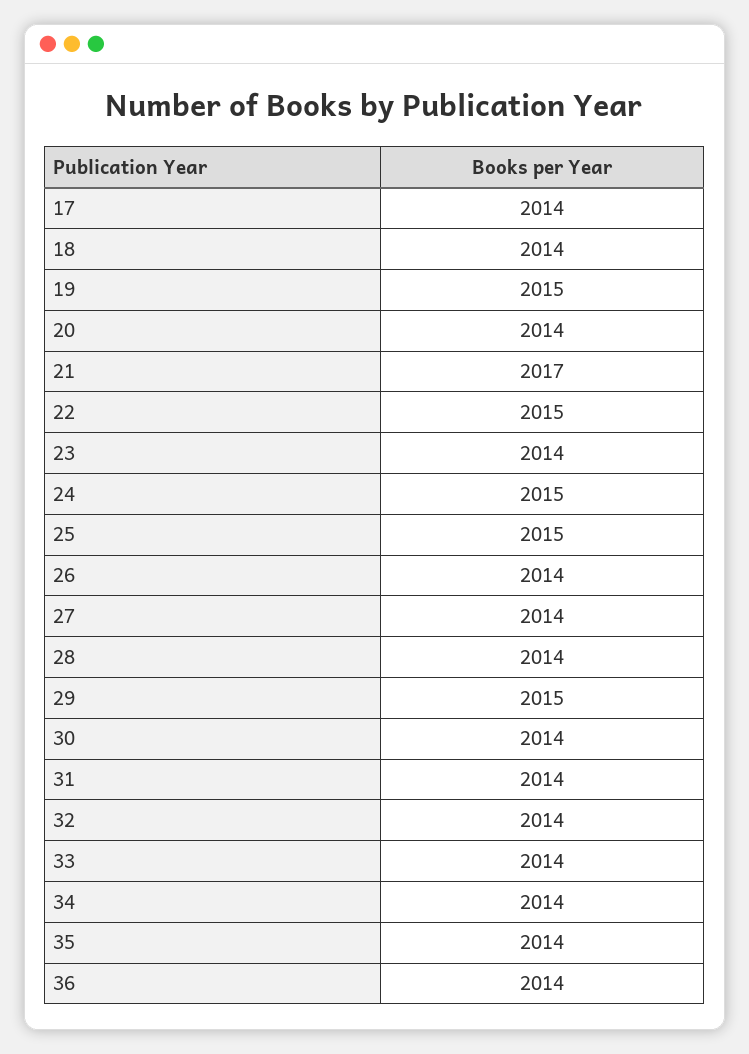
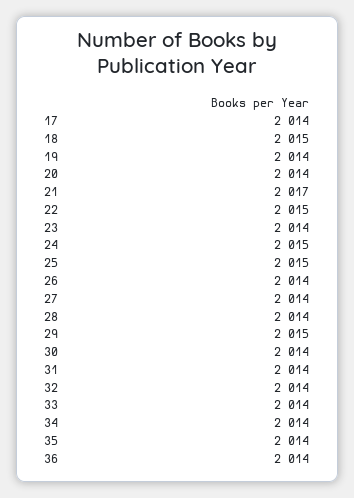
18: 2014 -> 2015
19: 2015 -> 2014

